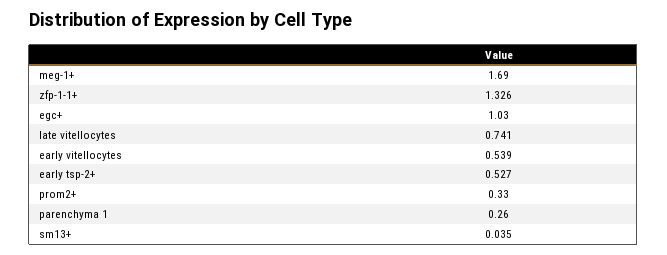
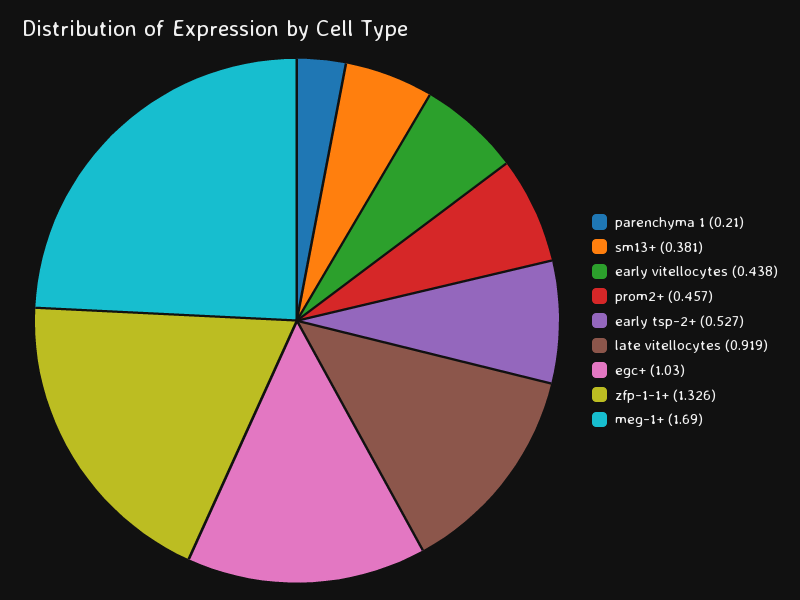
late vitellocytes: 0.741 -> 0.919
early vitellocytes: 0.539 -> 0.438
prom2+: 0.33 -> 0.457
parenchyma 1: 0.26 -> 0.21
sm13+: 0.035 -> 0.381

